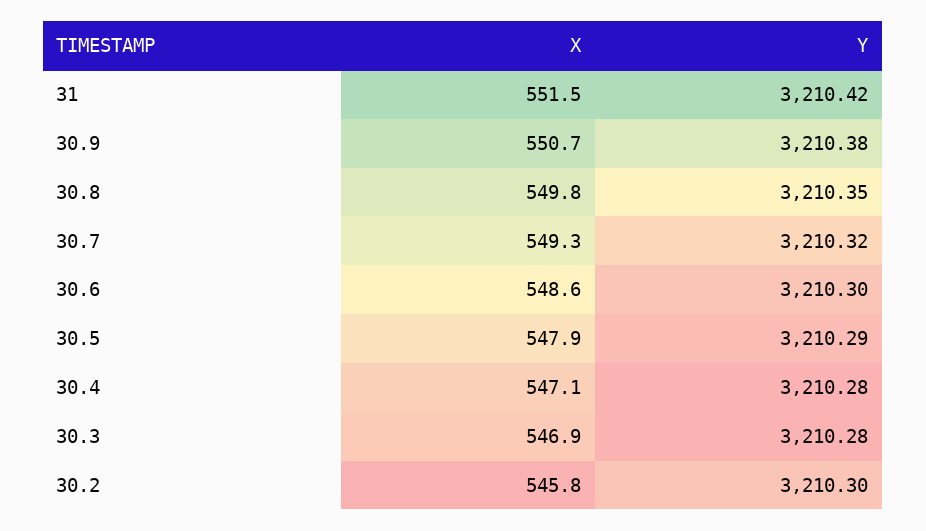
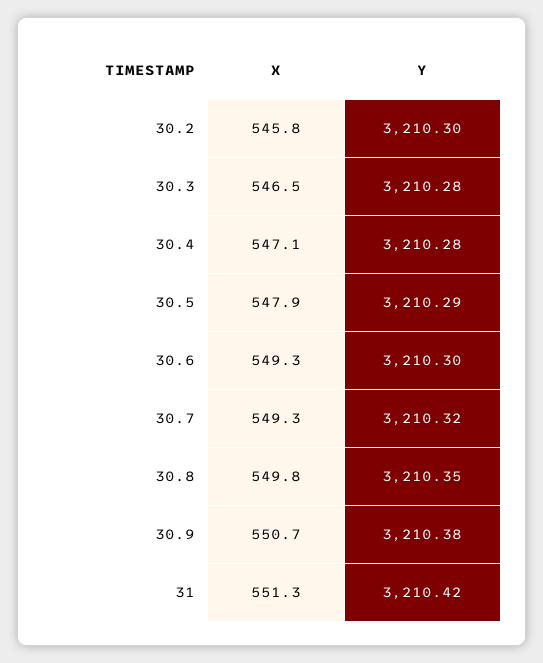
X, 31: 551.5 -> 551.3
X, 30.6: 548.6 -> 549.3
X, 30.3: 546.9 -> 546.5

